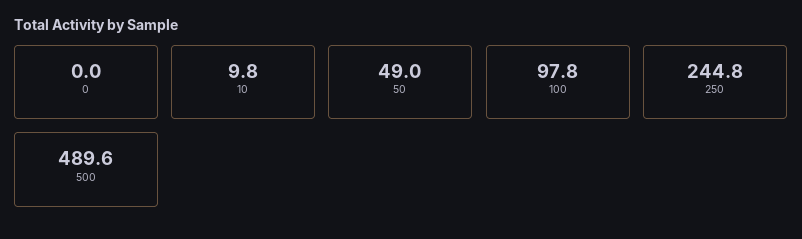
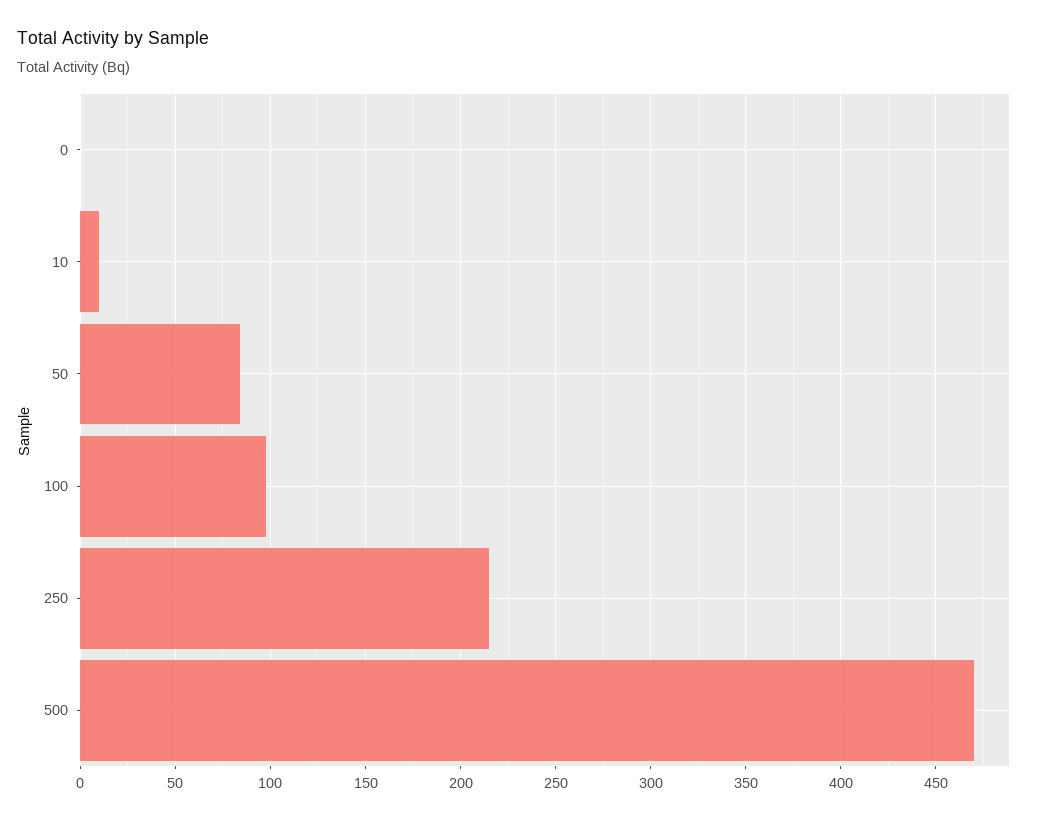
50: 49 -> 85
250: 244.8 -> 215
500: 489.6 -> 470

